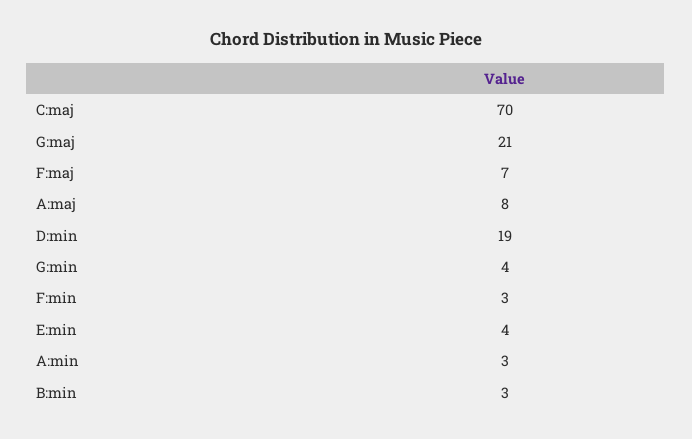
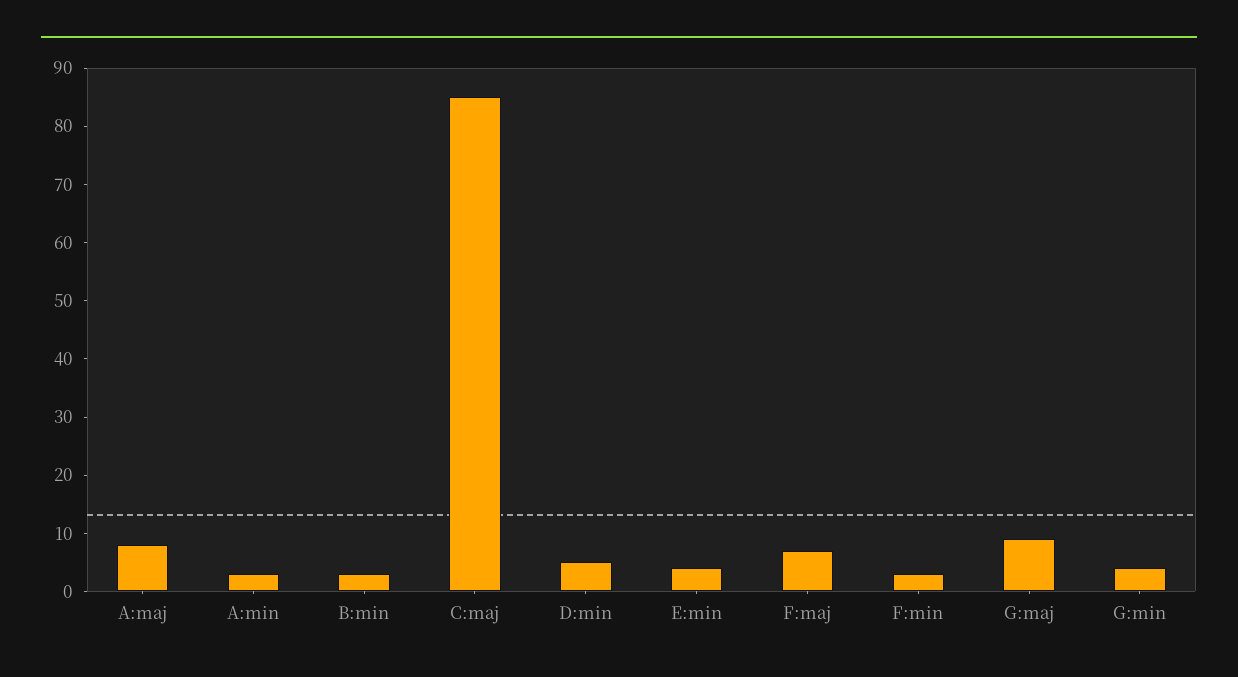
C:maj: 70 -> 85
G:maj: 21 -> 10
D:min: 19 -> 5

